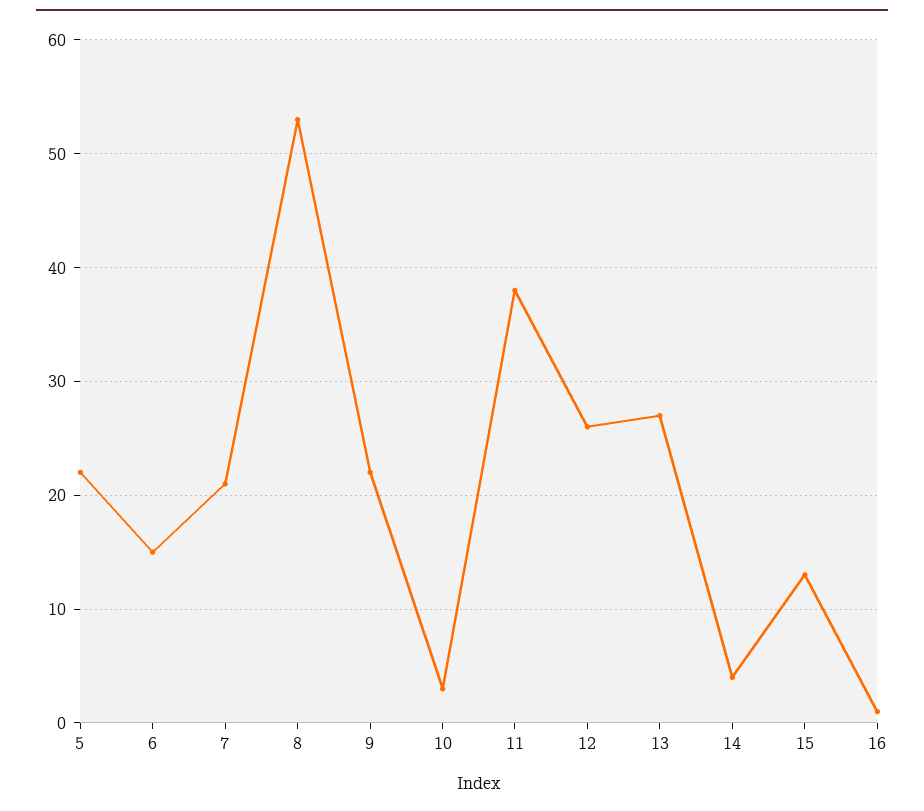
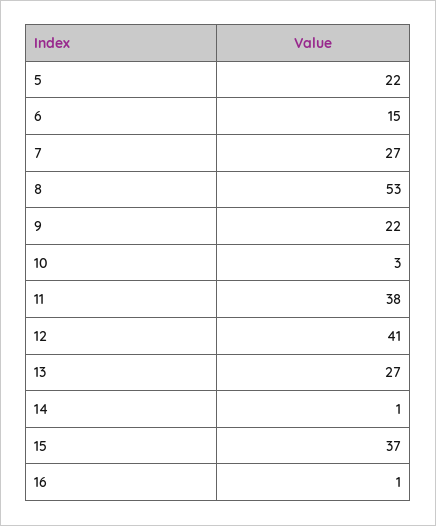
7: 21 -> 27
12: 26 -> 41
14: 4 -> 1
15: 13 -> 37

